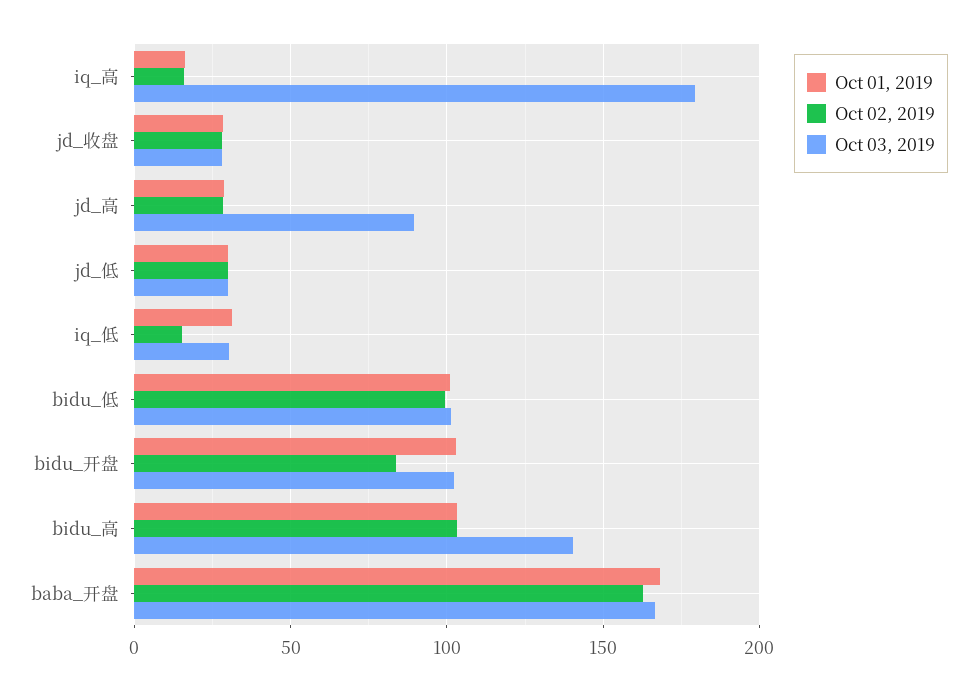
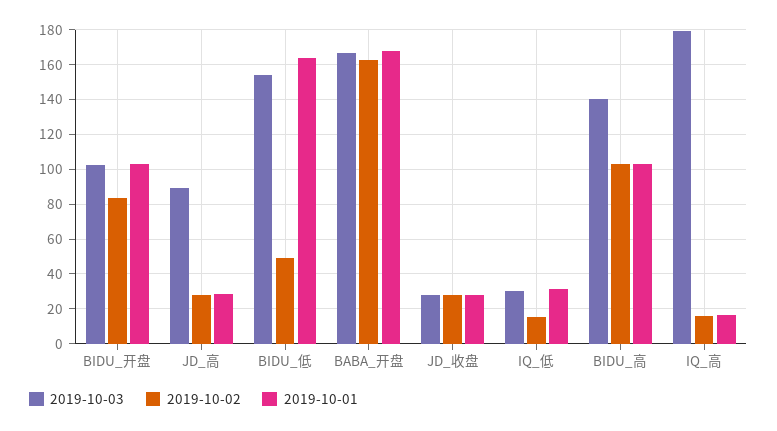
Oct 01, 2019, jd_低: 30 -> none
Oct 02, 2019, jd_低: 30 -> none
Oct 03, 2019, jd_低: 30 -> none
Oct 01, 2019, bidu_低: 100 -> 165
Oct 02, 2019, bidu_低: 100 -> 50
Oct 03, 2019, bidu_低: 100 -> 155

